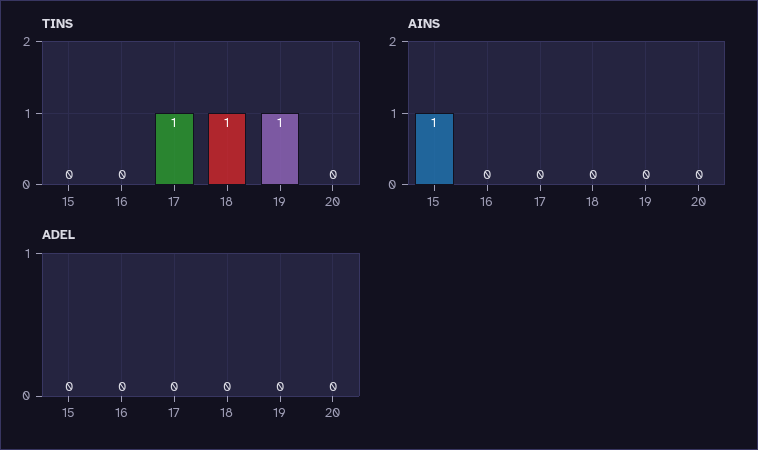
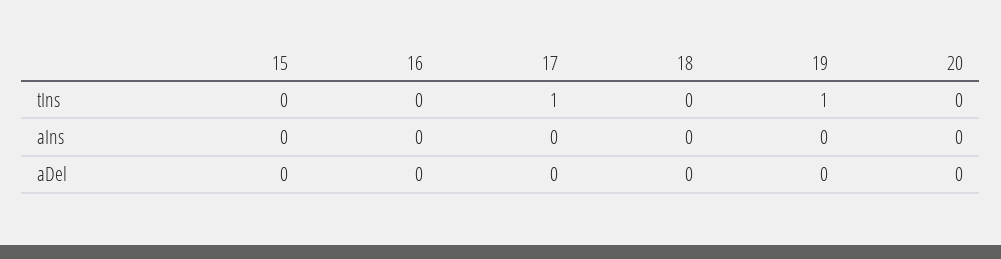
TINS, 18: 1 -> 0
AINS, 15: 1 -> 0

